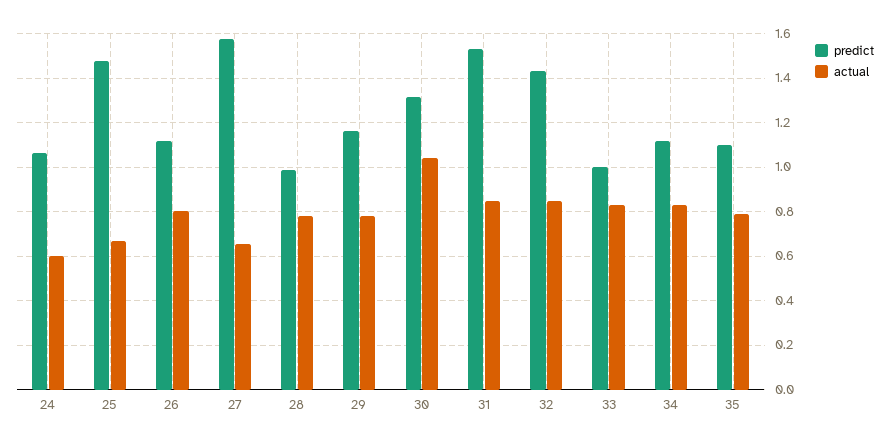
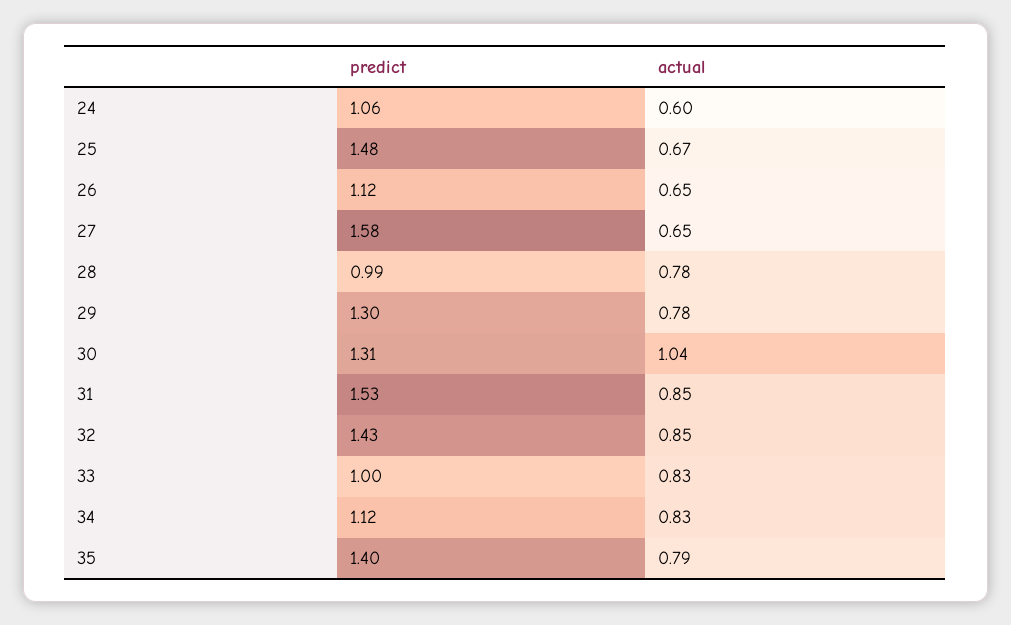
actual, 26: 0.8 -> 0.65
predict, 29: 1.15 -> 1.3
predict, 35: 1.1 -> 1.4

